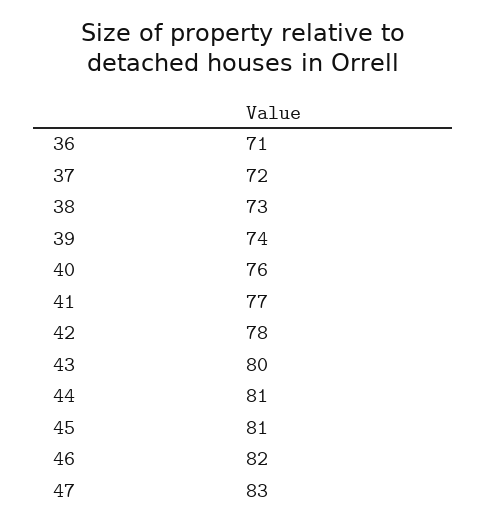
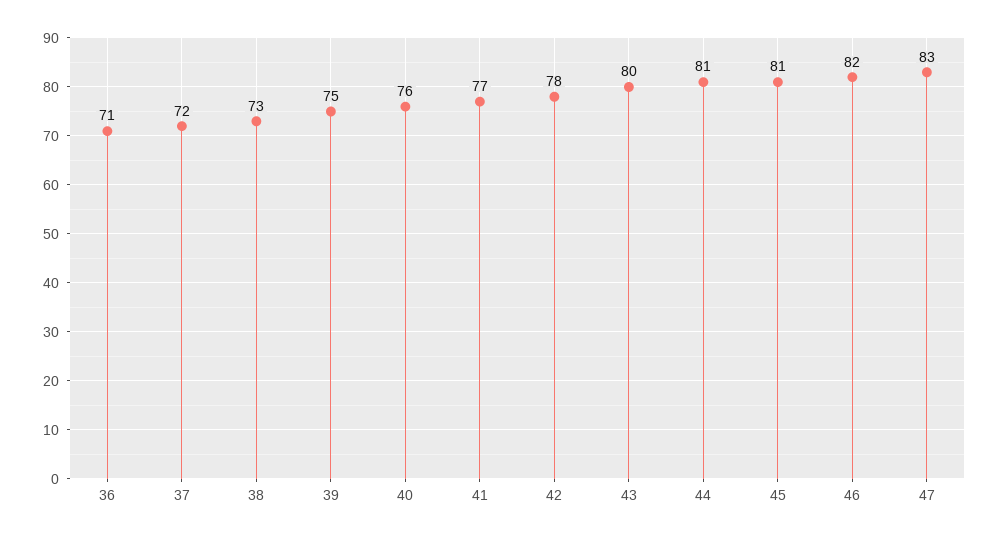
39: 74 -> 75

